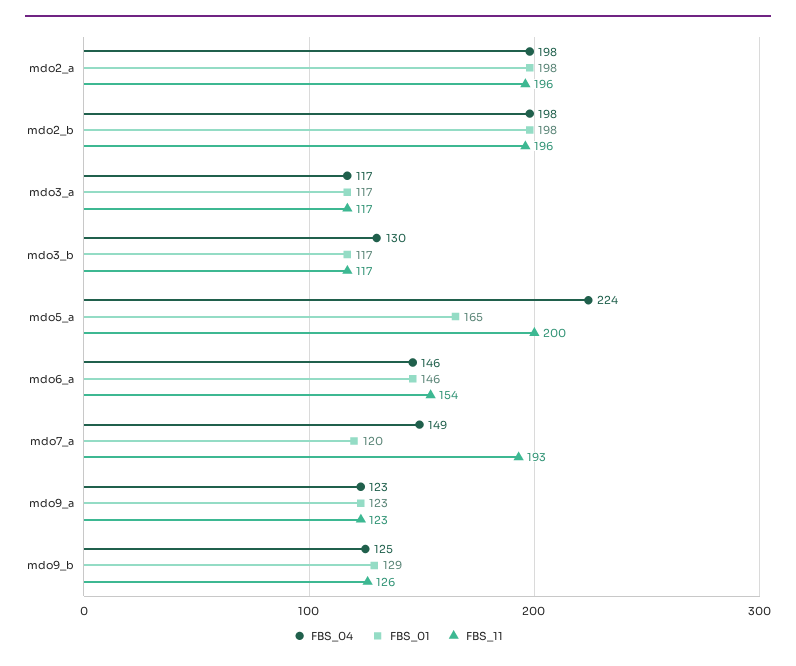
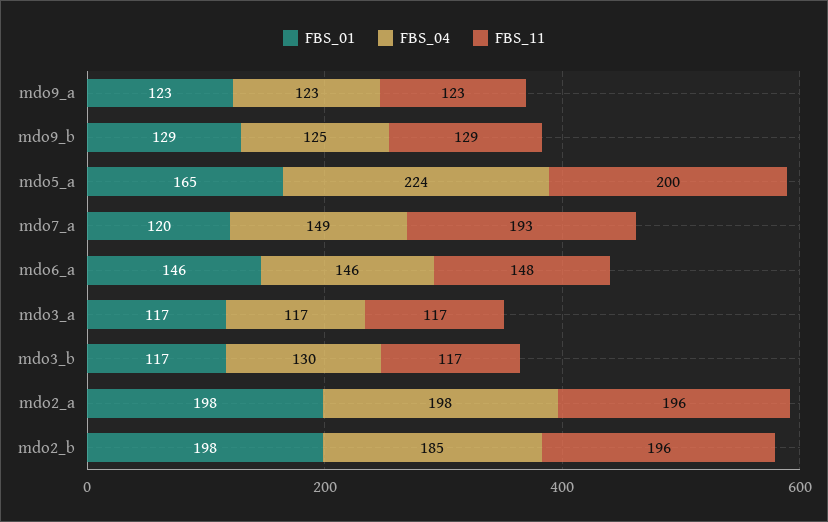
FBS_04, mdo2_b: 198 -> 185
FBS_11, mdo6_a: 154 -> 148
FBS_11, mdo9_b: 126 -> 129

